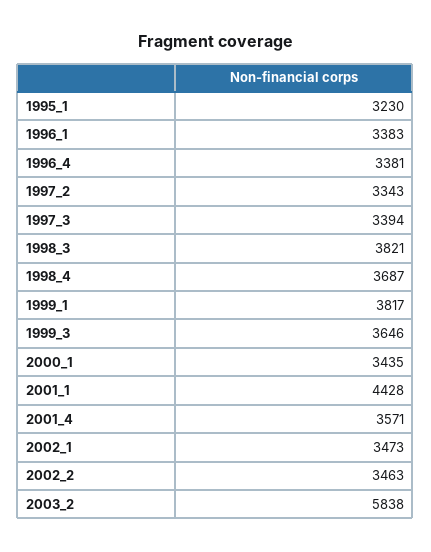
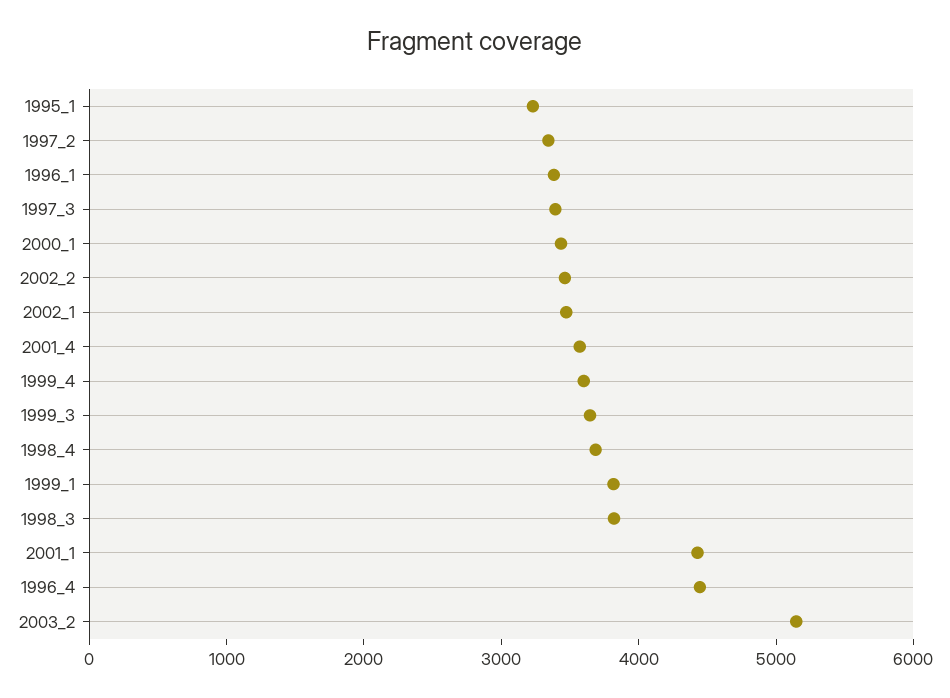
1996_4: 3381 -> 4400
2003_2: 5838 -> 5200
1999_4: none -> 3600

